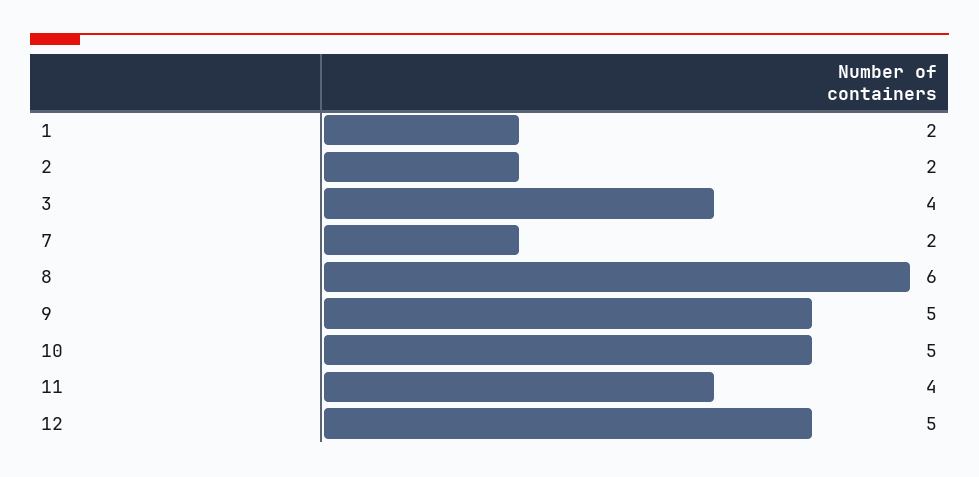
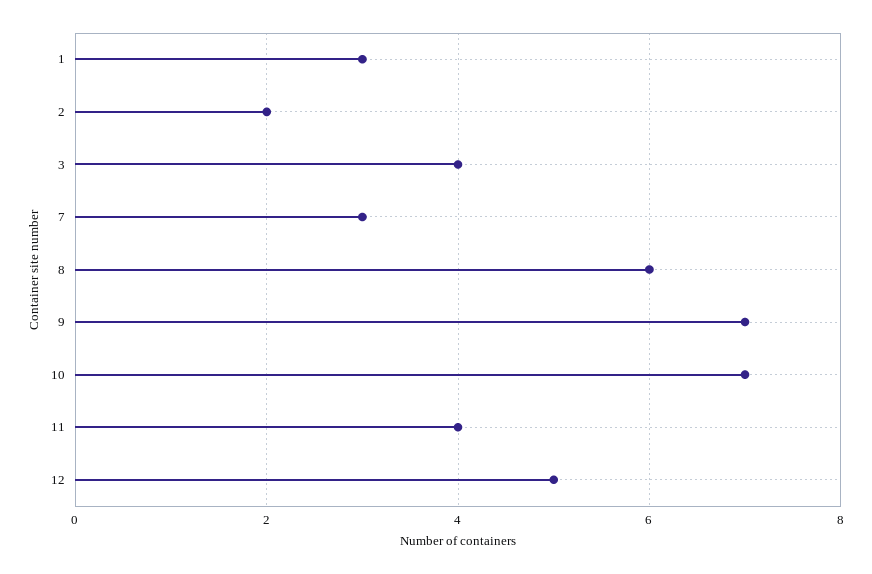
1: 2 -> 3
7: 2 -> 3
9: 5 -> 7
10: 5 -> 7

